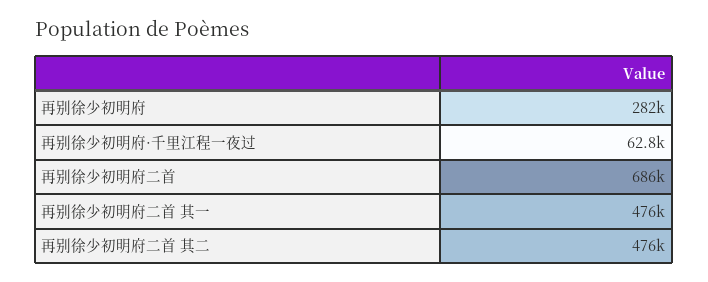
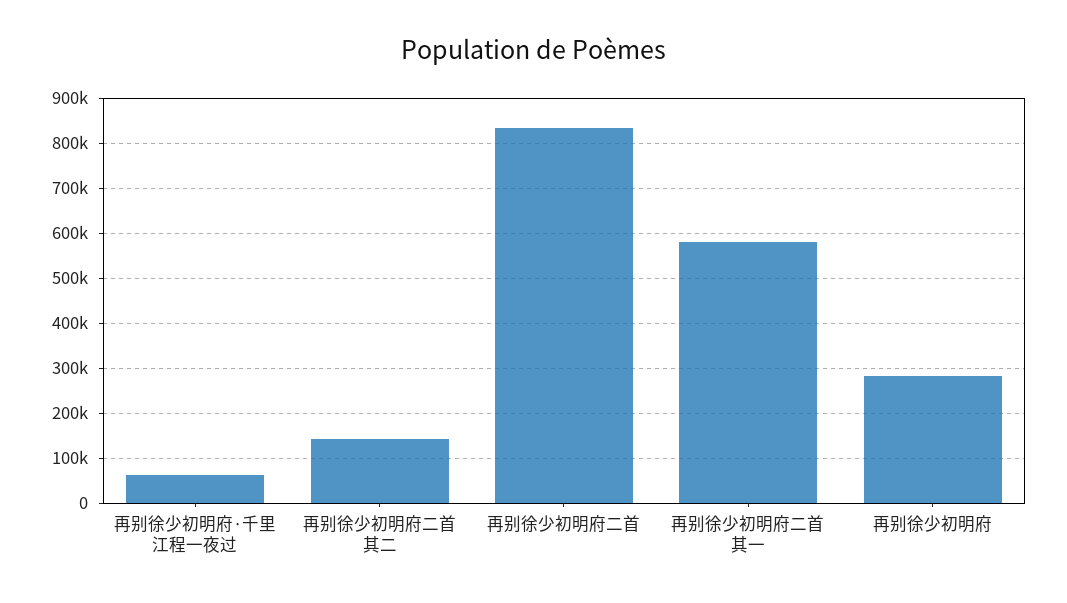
再别徐少初明府二首: 686000 -> 840000
再别徐少初明府二首 其一: 476000 -> 580000
再别徐少初明府二首 其二: 476000 -> 140000

